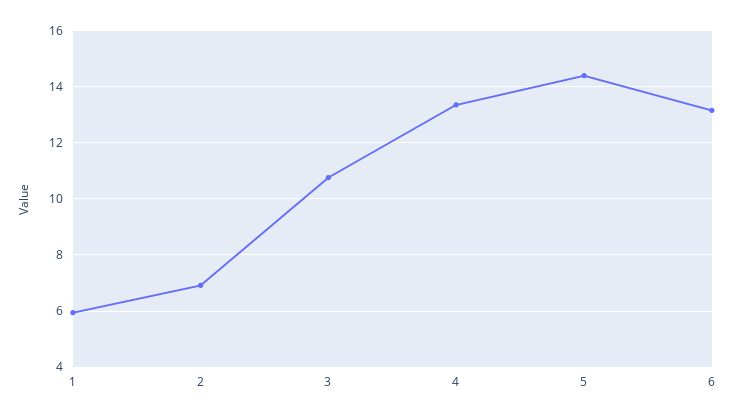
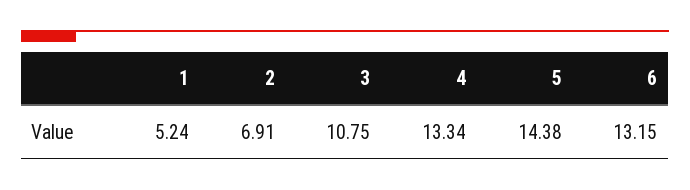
1: 6 -> 5.24

